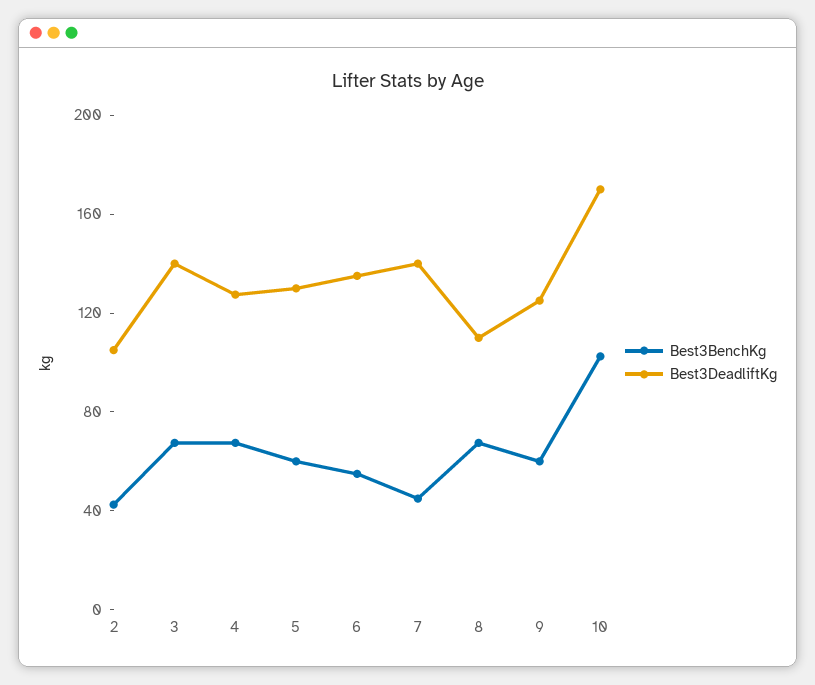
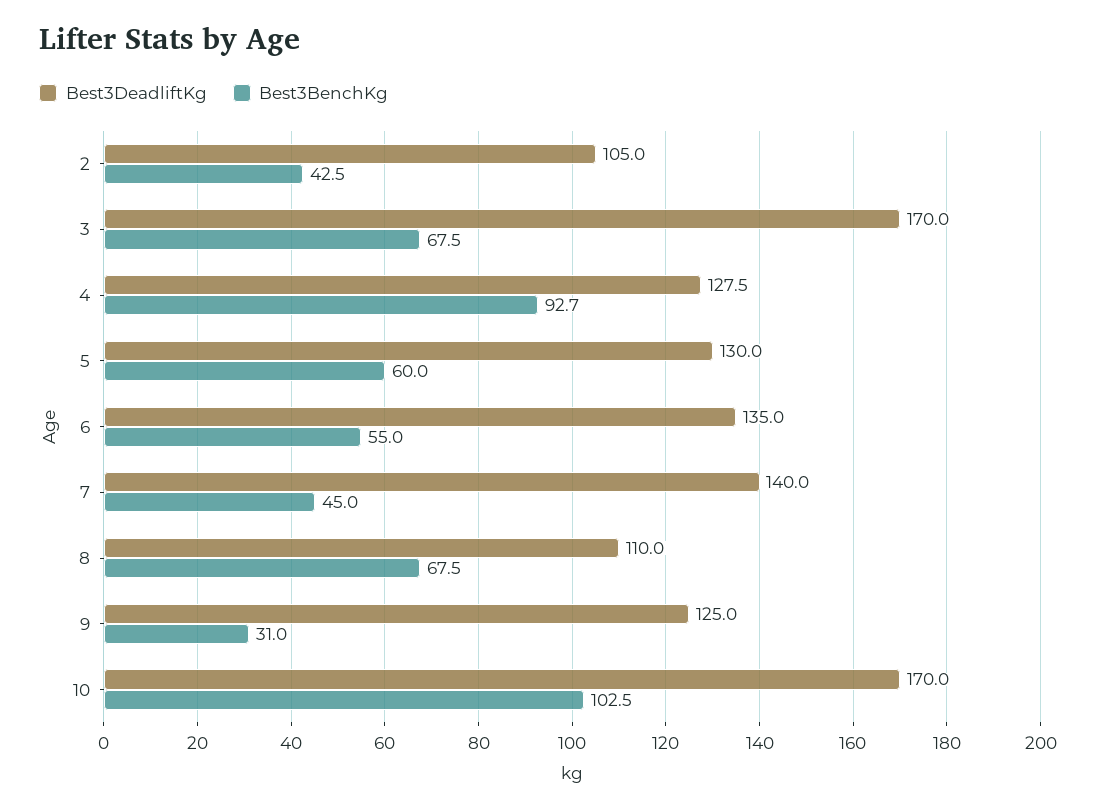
Best3DeadliftKg, 3: 140 -> 170
Best3BenchKg, 4: 70 -> 92.7
Best3BenchKg, 9: 60 -> 31

